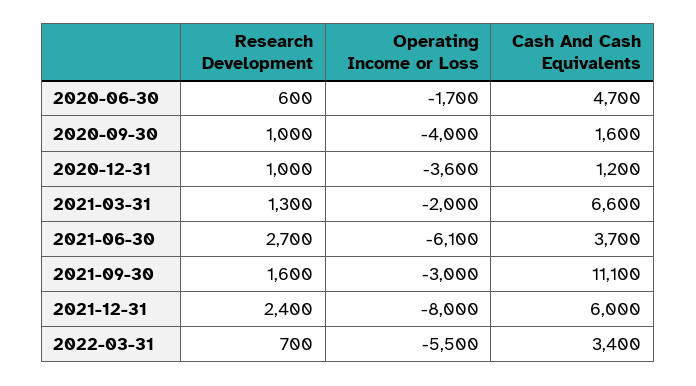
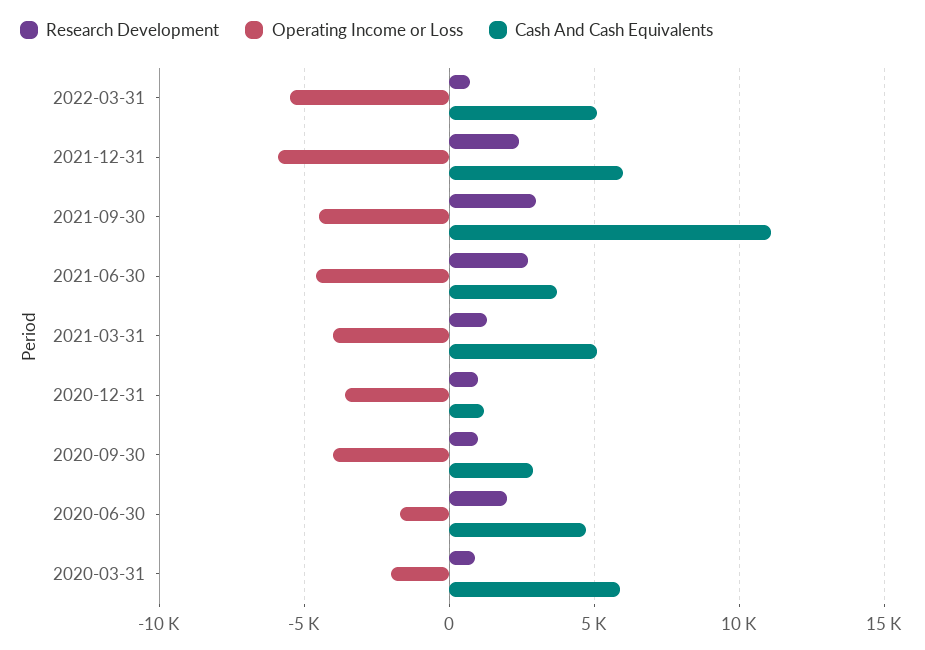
Research Development, 2020-06-30: 600 -> 2000
Cash And Cash Equivalents, 2020-09-30: 1600 -> 3000
Operating Income or Loss, 2021-03-31: -2000 -> -4000
Cash And Cash Equivalents, 2021-03-31: 6600 -> 5000
Operating Income or Loss, 2021-06-30: -6100 -> -4500
Research Development, 2021-09-30: 1600 -> 3000
Operating Income or Loss, 2021-09-30: -3000 -> -4500
Operating Income or Loss, 2021-12-31: -8000 -> -6000
Cash And Cash Equivalents, 2022-03-31: 3400 -> 5000
Research Development, 2020-03-31: none -> 1000
Operating Income or Loss, 2020-03-31: none -> -2000
Cash And Cash Equivalents, 2020-03-31: none -> 6000

